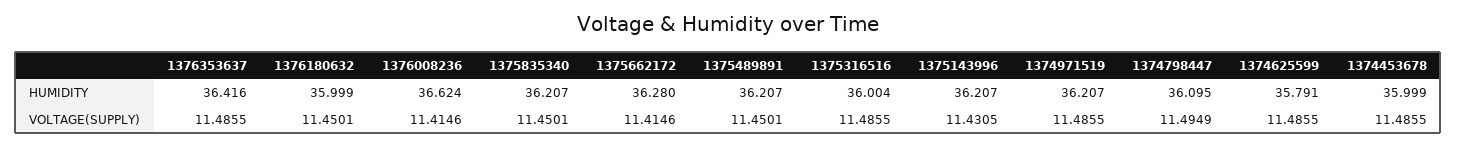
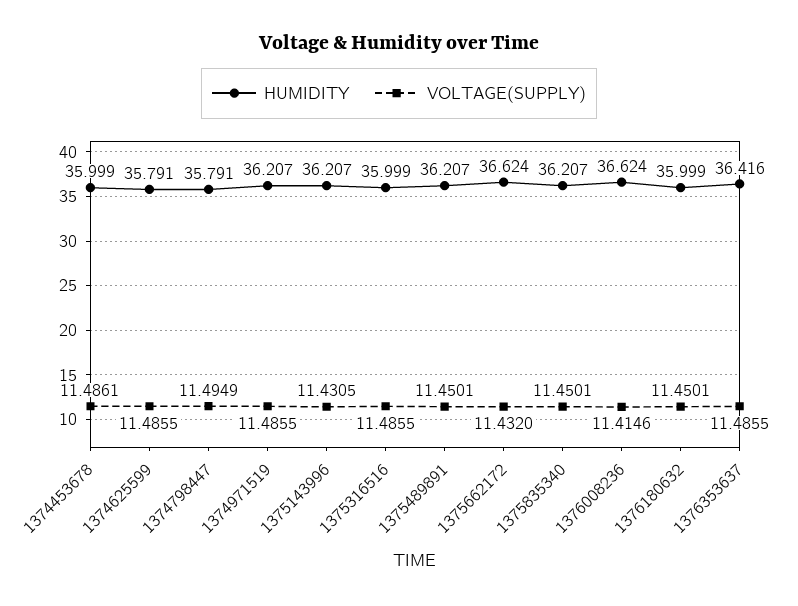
HUMIDITY, 1375662172: 36.28 -> 36.624
HUMIDITY, 1375316516: 36.004 -> 35.999
HUMIDITY, 1374798447: 36.095 -> 35.791
VOLTAGE(SUPPLY), 1375662172: 11.4146 -> 11.432
VOLTAGE(SUPPLY), 1374453678: 11.4855 -> 11.4861

